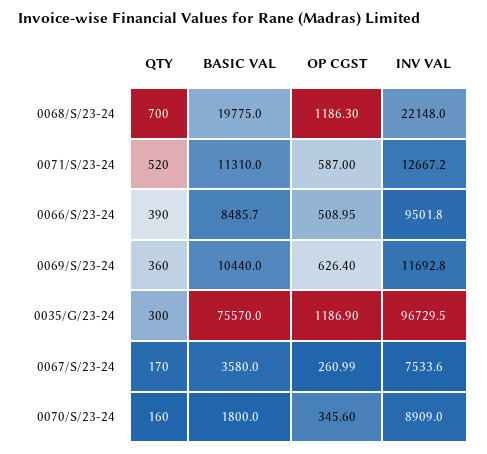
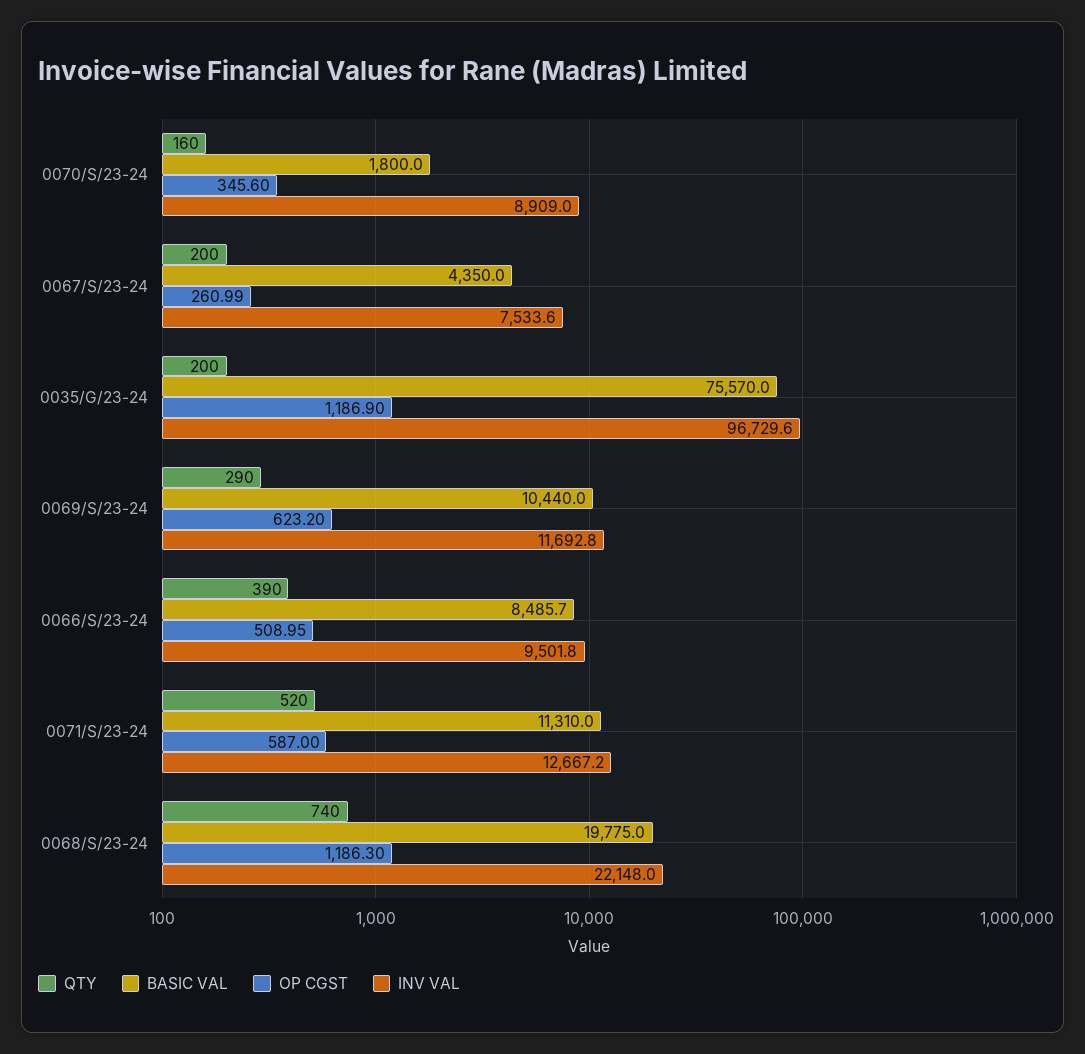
QTY, 0068/S/23-24: 700 -> 740
QTY, 0069/S/23-24: 360 -> 290
OP CGST, 0069/S/23-24: 626.4 -> 623.2
QTY, 0035/G/23-24: 300 -> 200
INV VAL, 0035/G/23-24: 96729.5 -> 96729.6
QTY, 0067/S/23-24: 170 -> 200
BASIC VAL, 0067/S/23-24: 3580 -> 4350

